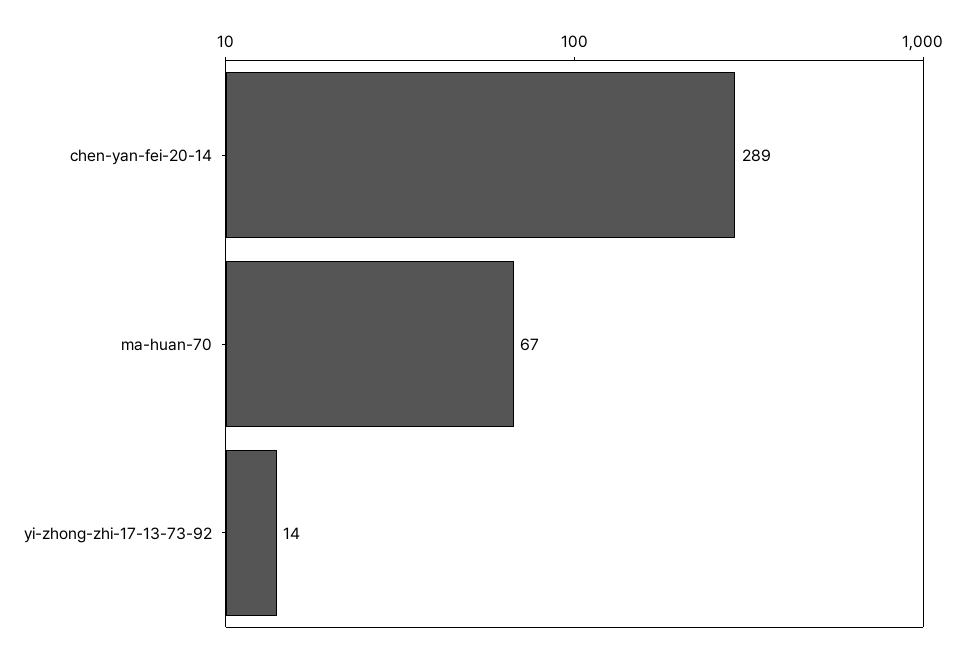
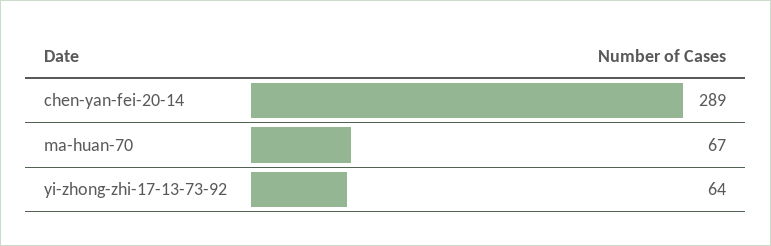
yi-zhong-zhi-17-13-73-92: 14 -> 64

